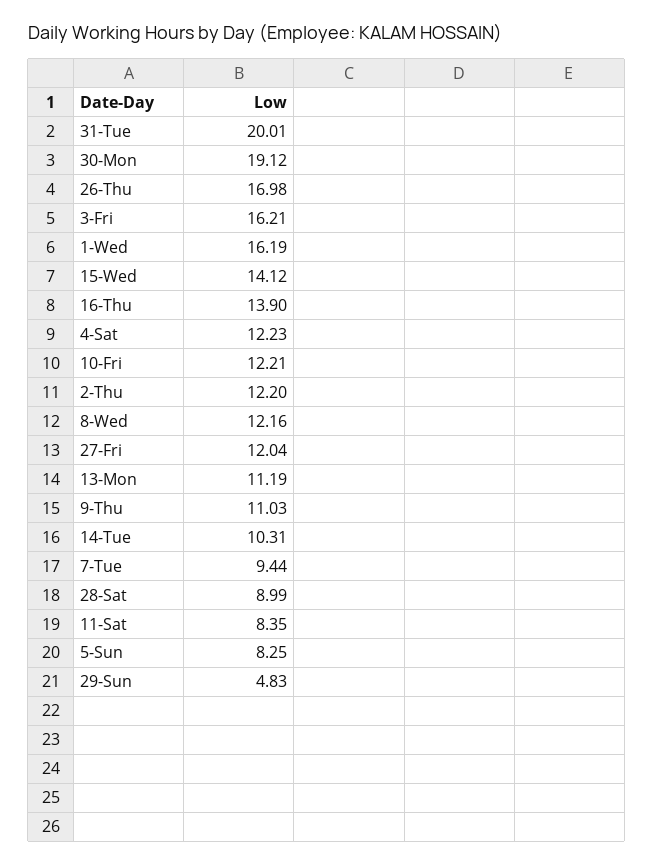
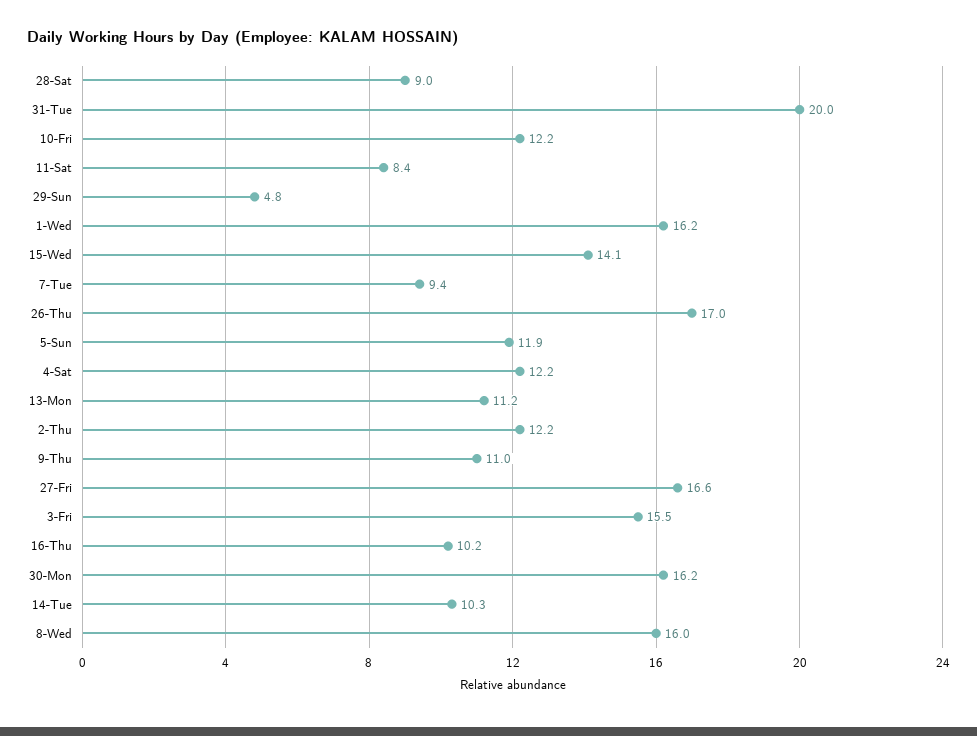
30-Mon: 19.12 -> 16.2
3-Fri: 16.21 -> 15.5
16-Thu: 13.9 -> 10.2
8-Wed: 12.16 -> 16
27-Fri: 12.04 -> 16.6
5-Sun: 8.25 -> 11.9

